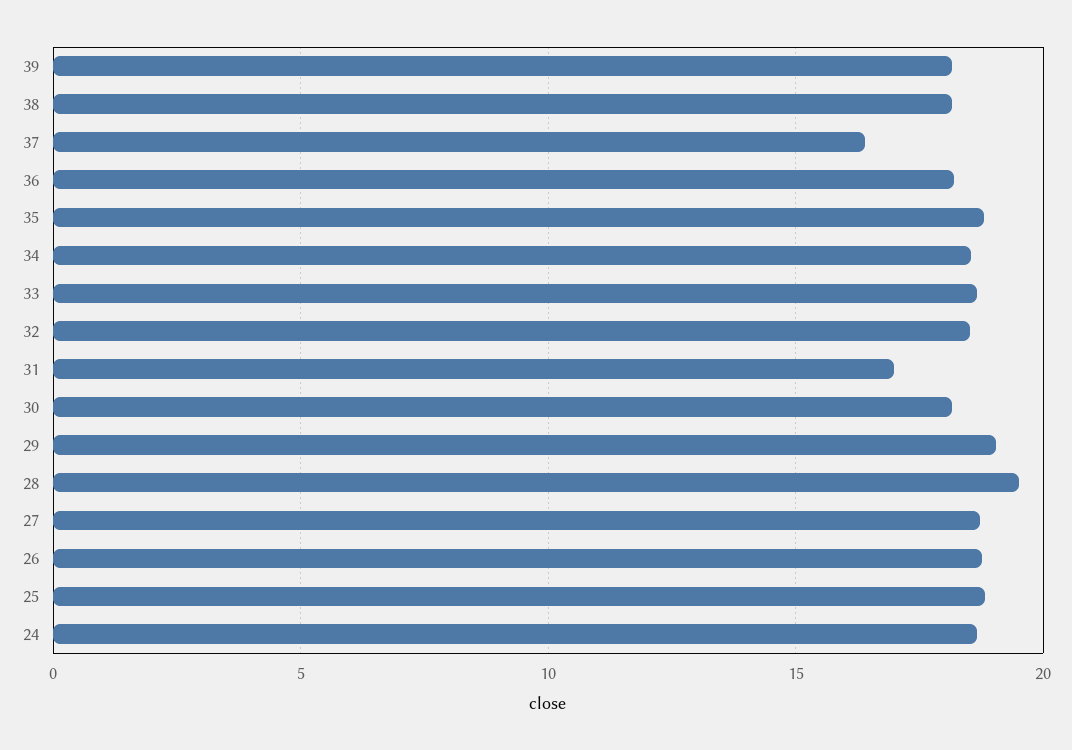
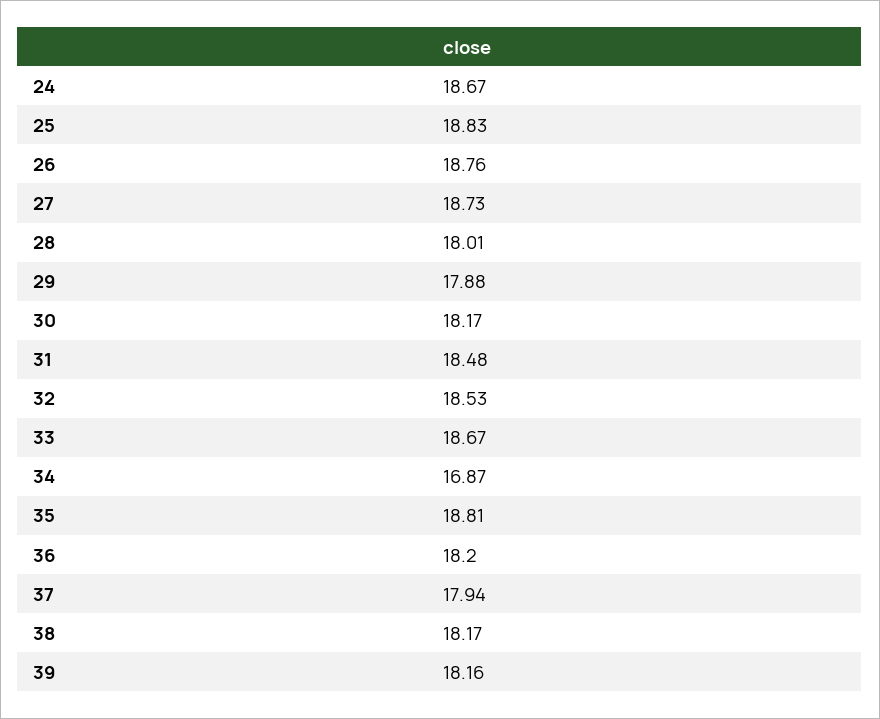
37: 16.5 -> 17.94
34: 18.5 -> 16.87
31: 17 -> 18.48
29: 19 -> 17.88
28: 19.5 -> 18.01

